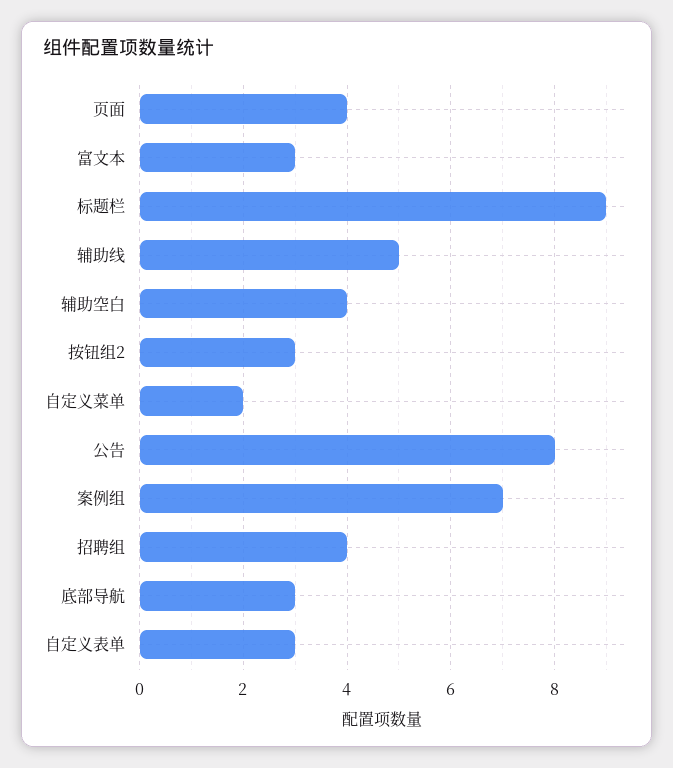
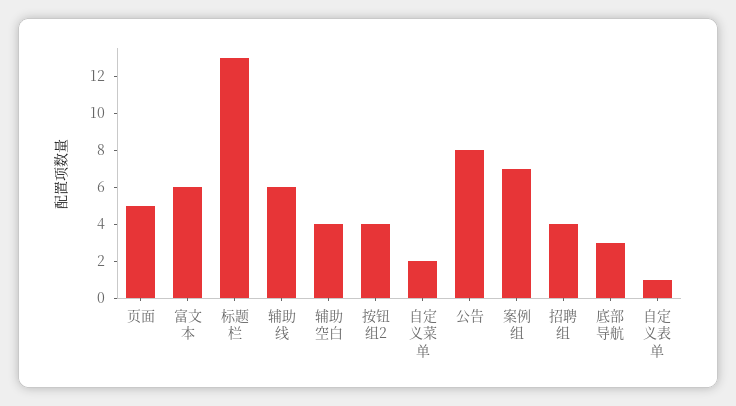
页面: 4 -> 5
富文本: 3 -> 6
标题栏: 9 -> 13
辅助线: 5 -> 6
按钮组2: 3 -> 4
自定义表单: 3 -> 1

